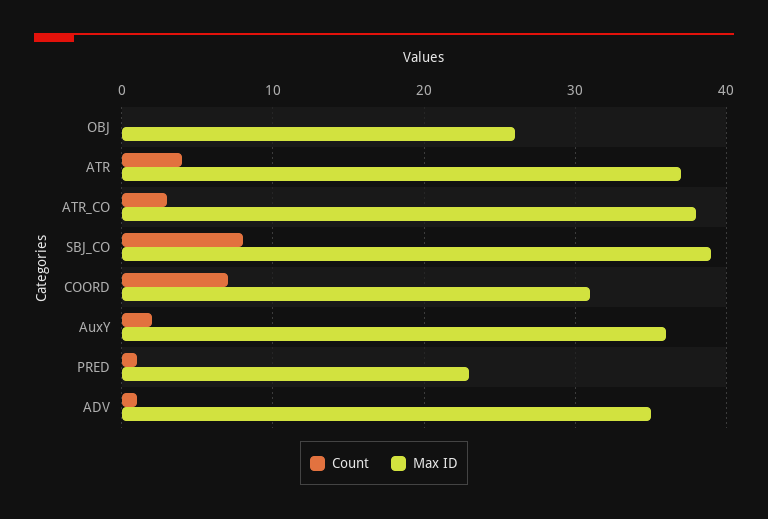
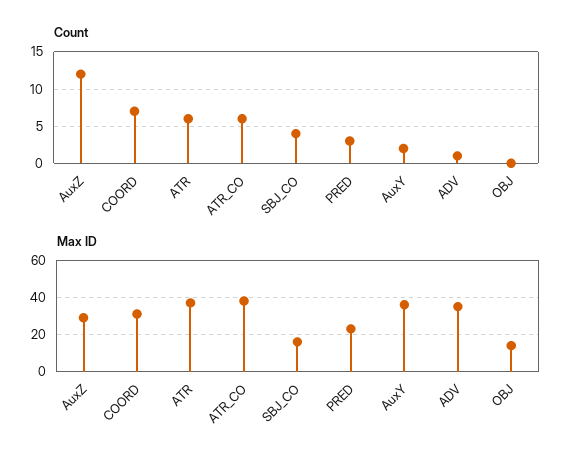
Max ID, OBJ: 26 -> 15
Count, ATR: 4 -> 6
Count, ATR_CO: 3 -> 6
Count, SBJ_CO: 8 -> 4
Max ID, SBJ_CO: 39 -> 15
Count, PRED: 1 -> 3
Count, AuxZ: none -> 12
Max ID, AuxZ: none -> 30

